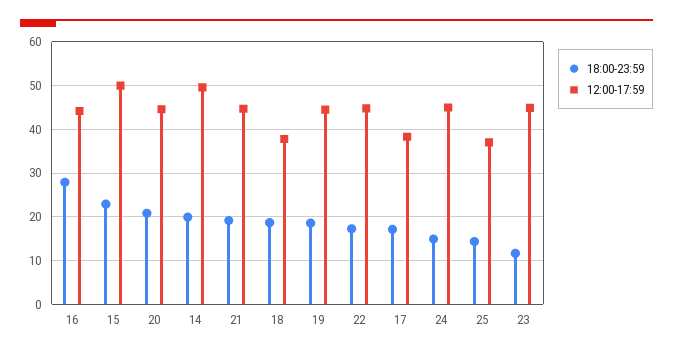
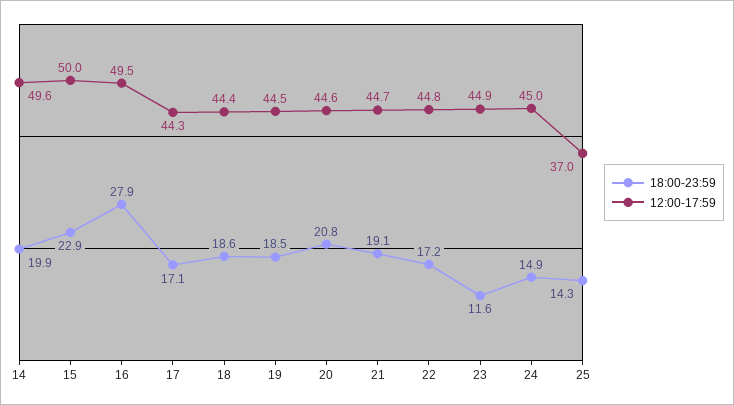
12:00-17:59, 16: 44 -> 49.5
12:00-17:59, 18: 38 -> 44.4
12:00-17:59, 17: 38 -> 44.3

